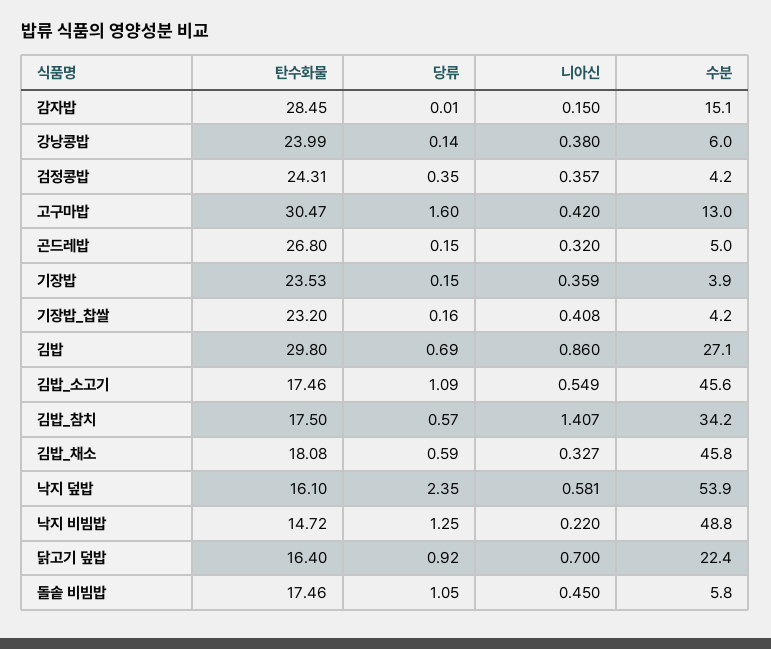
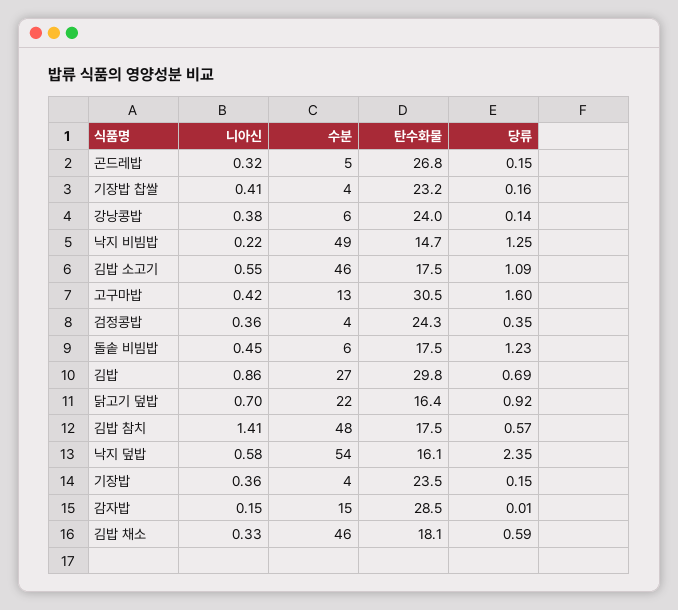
수분, 김밥_참치: 34.2 -> 48
당류, 돌솥 비빔밥: 1.05 -> 1.23

